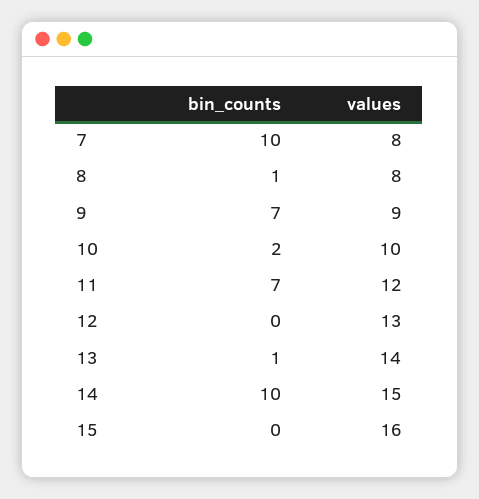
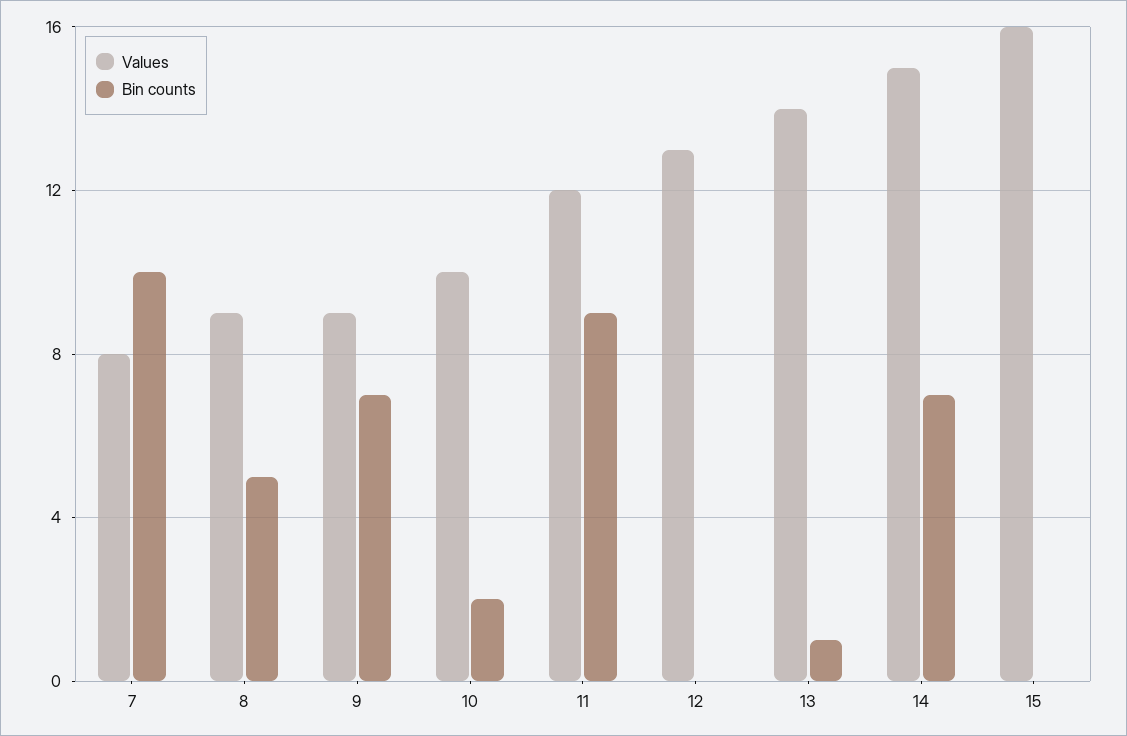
bin_counts, 8: 1 -> 5
values, 8: 8 -> 9
bin_counts, 11: 7 -> 9
bin_counts, 14: 10 -> 7

